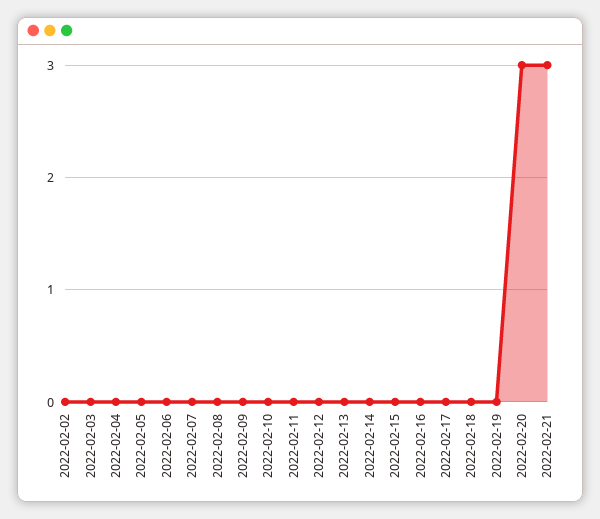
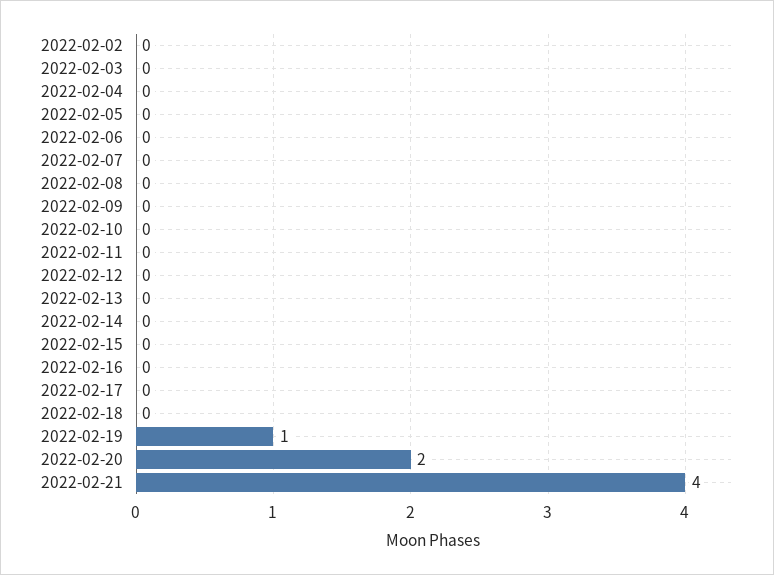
2022-02-19: 0 -> 1
2022-02-20: 3 -> 2
2022-02-21: 3 -> 4

